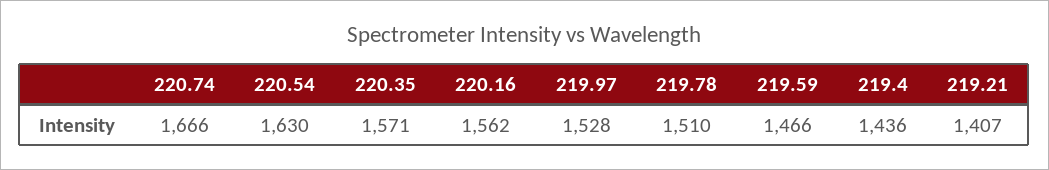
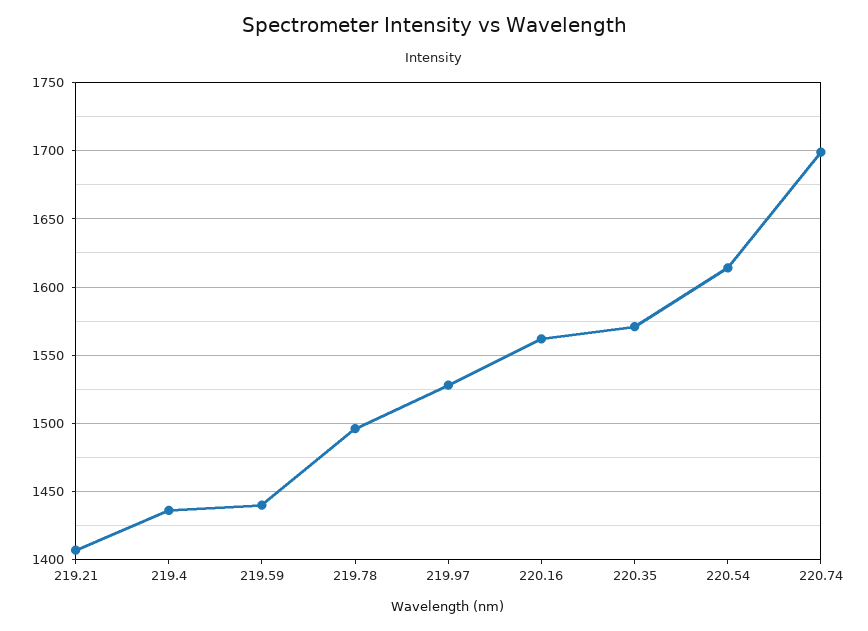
220.74: 1666 -> 1700
220.54: 1630 -> 1615
219.78: 1510 -> 1495
219.59: 1466 -> 1440

